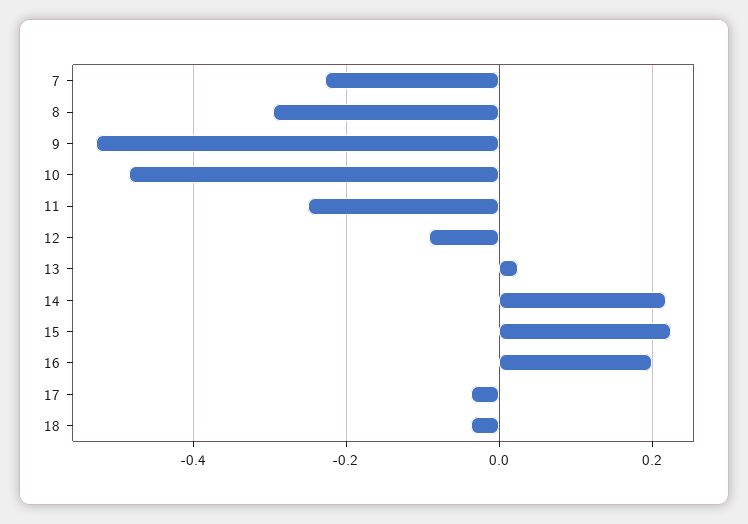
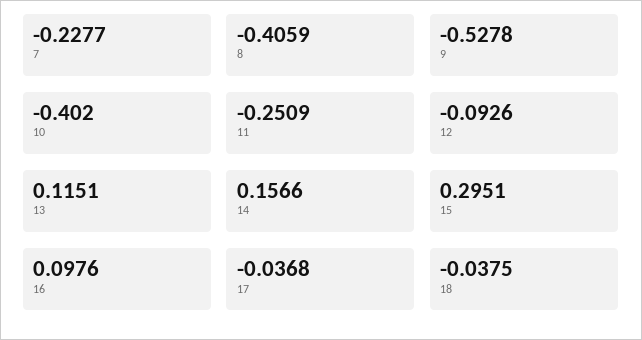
8: -0.3 -> -0.4059
10: -0.48 -> -0.402
13: 0.02 -> 0.1151
14: 0.22 -> 0.1566
15: 0.22 -> 0.2951
16: 0.2 -> 0.0976

